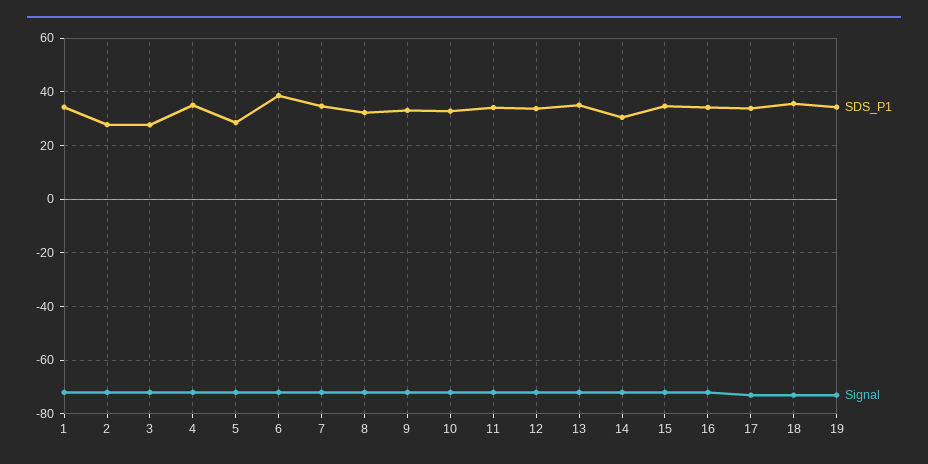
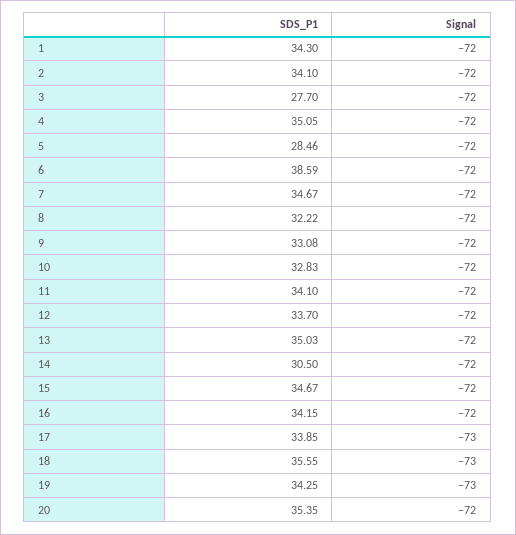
SDS_P1, 2: 27.5 -> 34.1
SDS_P1, 20: none -> 35.35
Signal, 20: none -> -72

